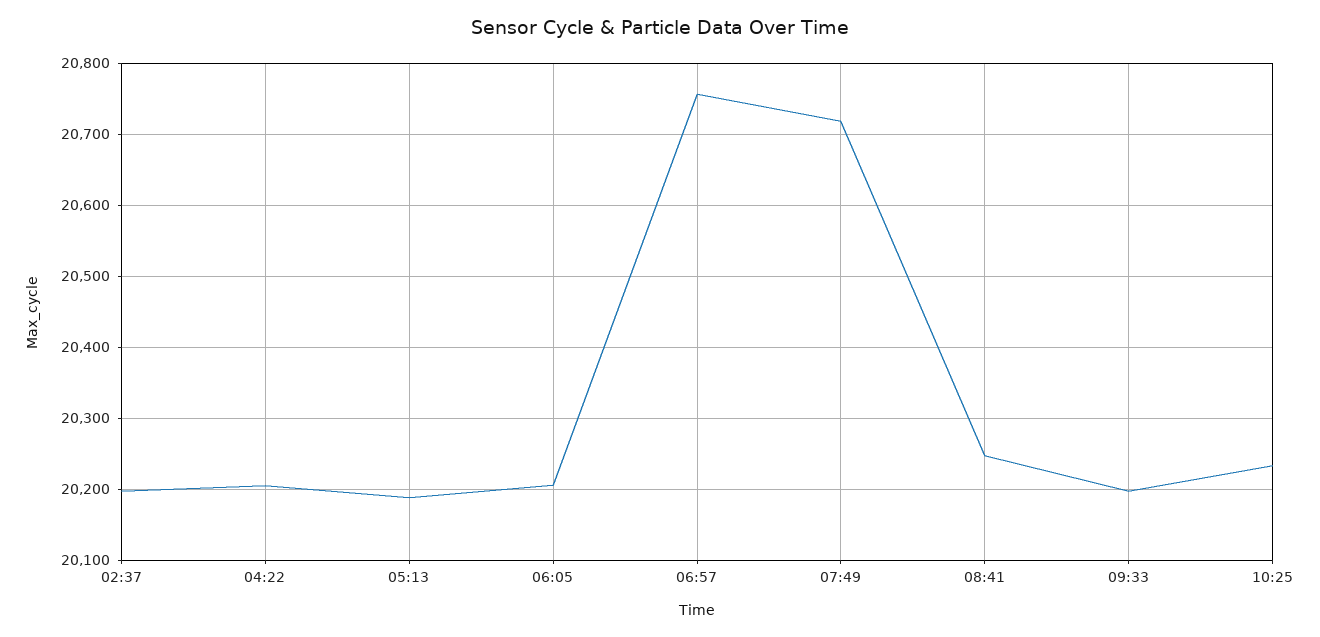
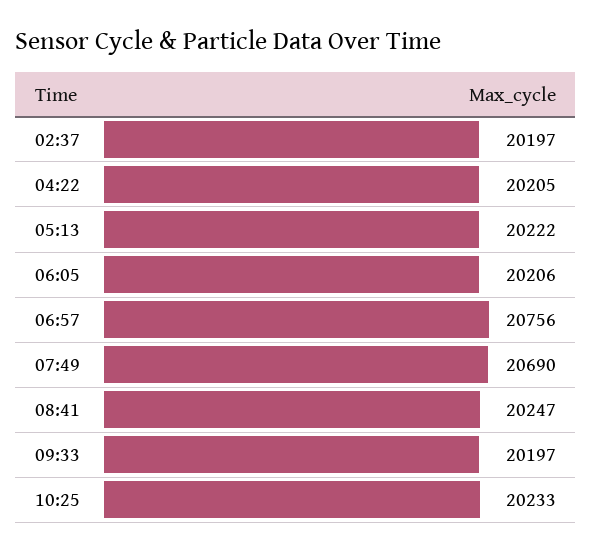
05:13: 20190 -> 20222
07:49: 20720 -> 20690

